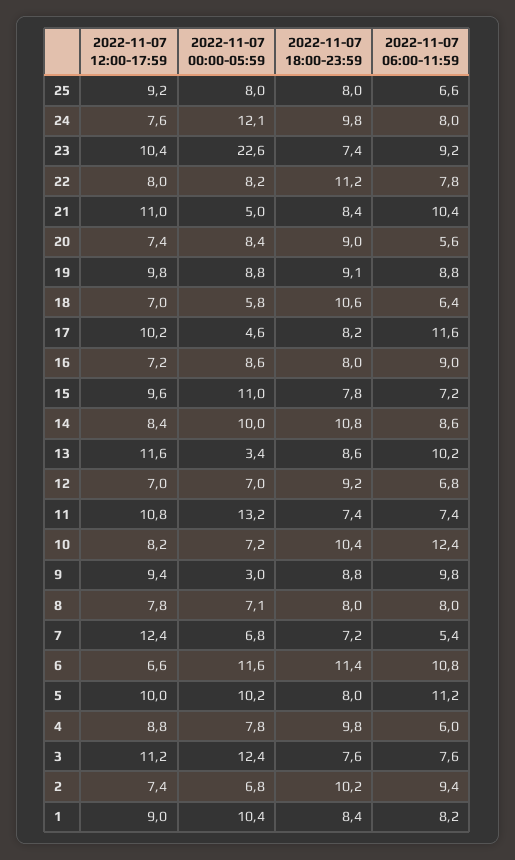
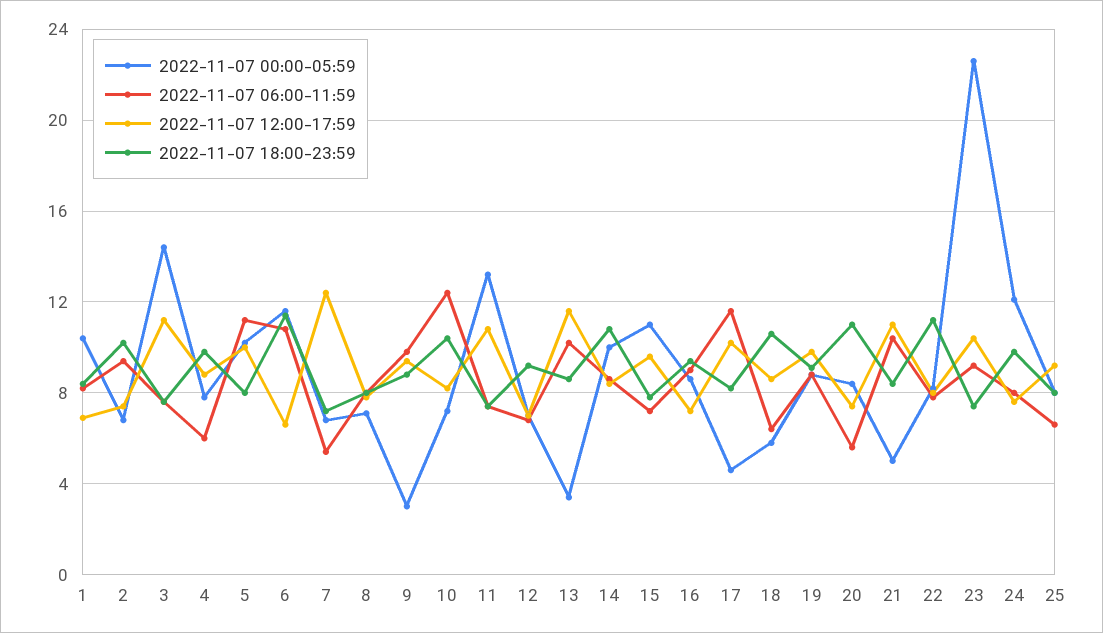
2022-11-07 18:00-23:59, 20: 9 -> 11
2022-11-07 12:00-17:59, 18: 7 -> 8.5
2022-11-07 18:00-23:59, 16: 8 -> 9.5
2022-11-07 00:00-05:59, 3: 12.4 -> 14.5
2022-11-07 12:00-17:59, 1: 9 -> 7

